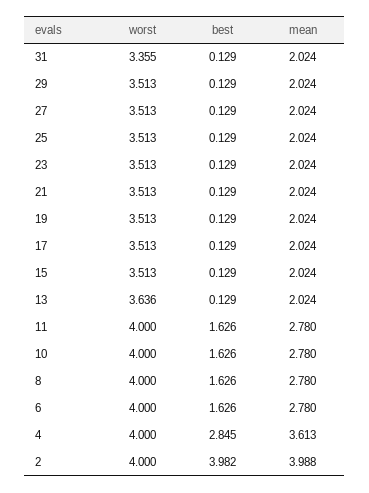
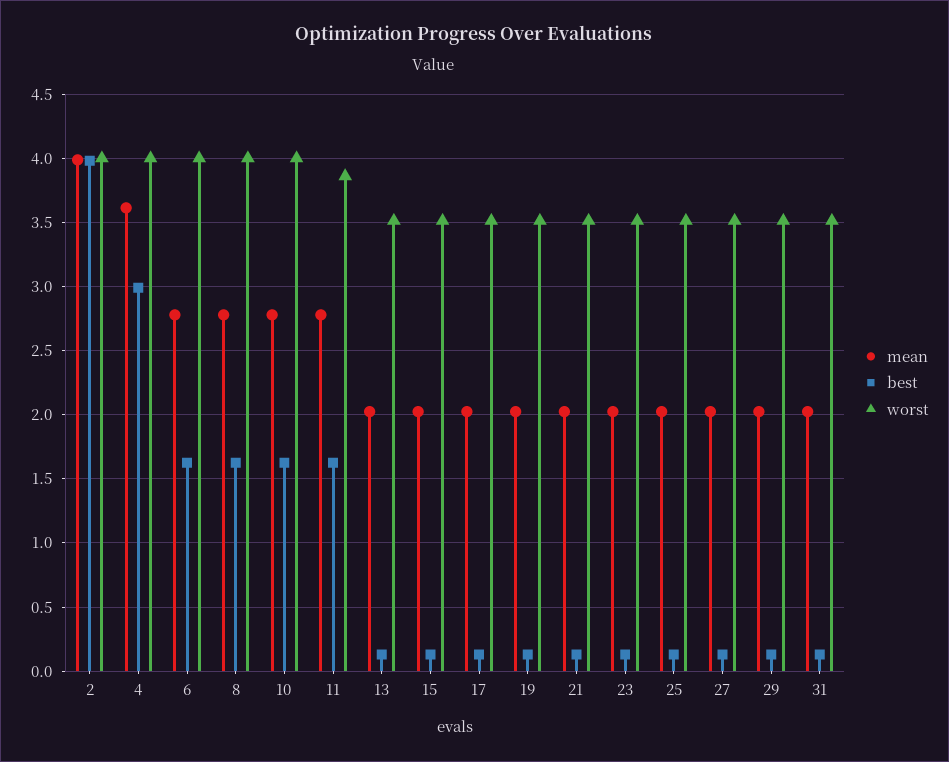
worst, 31: 3.355 -> 3.5
worst, 13: 3.636 -> 3.5
worst, 11: 4 -> 3.85
best, 4: 2.845 -> 3

